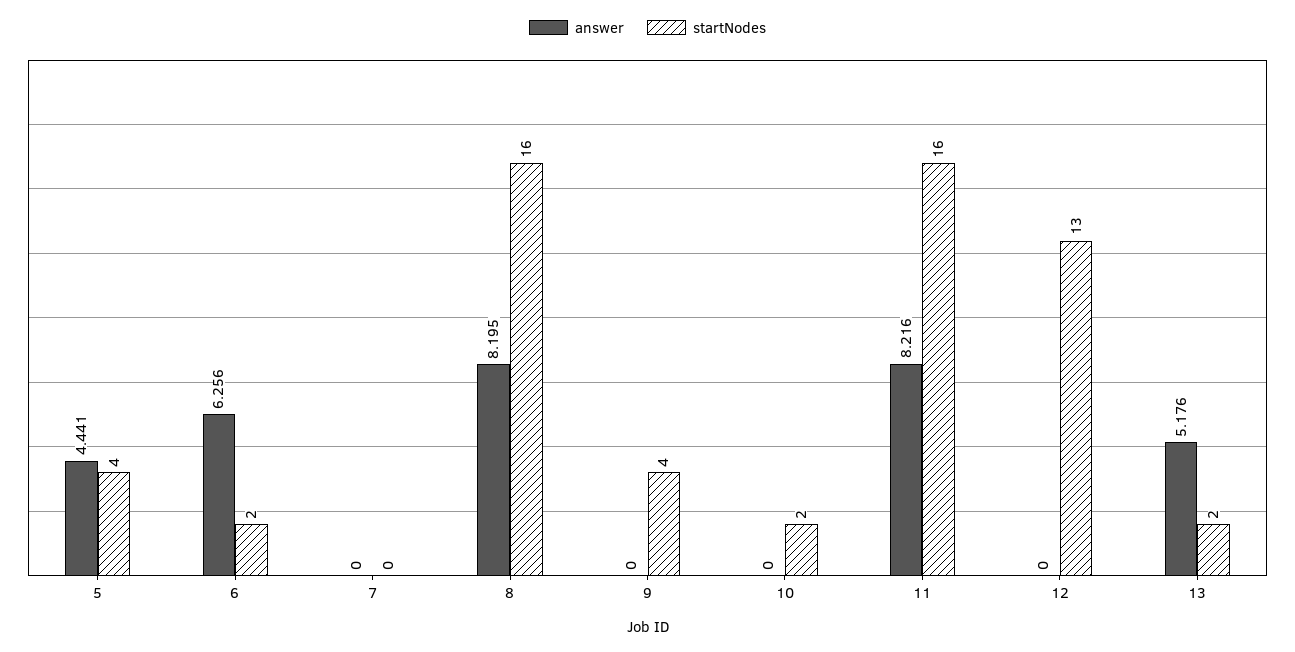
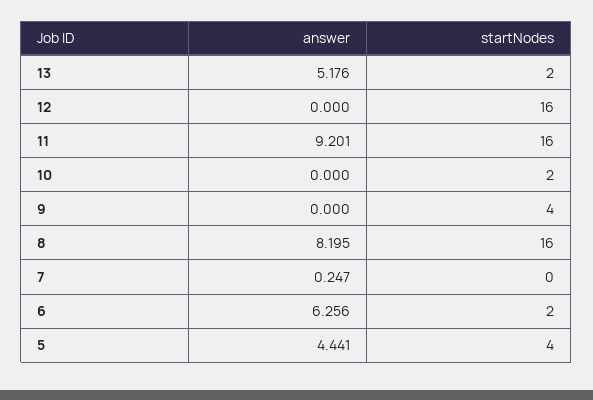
answer, 7: 0 -> 0.247
answer, 11: 8.216 -> 9.201
startNodes, 12: 13 -> 16

